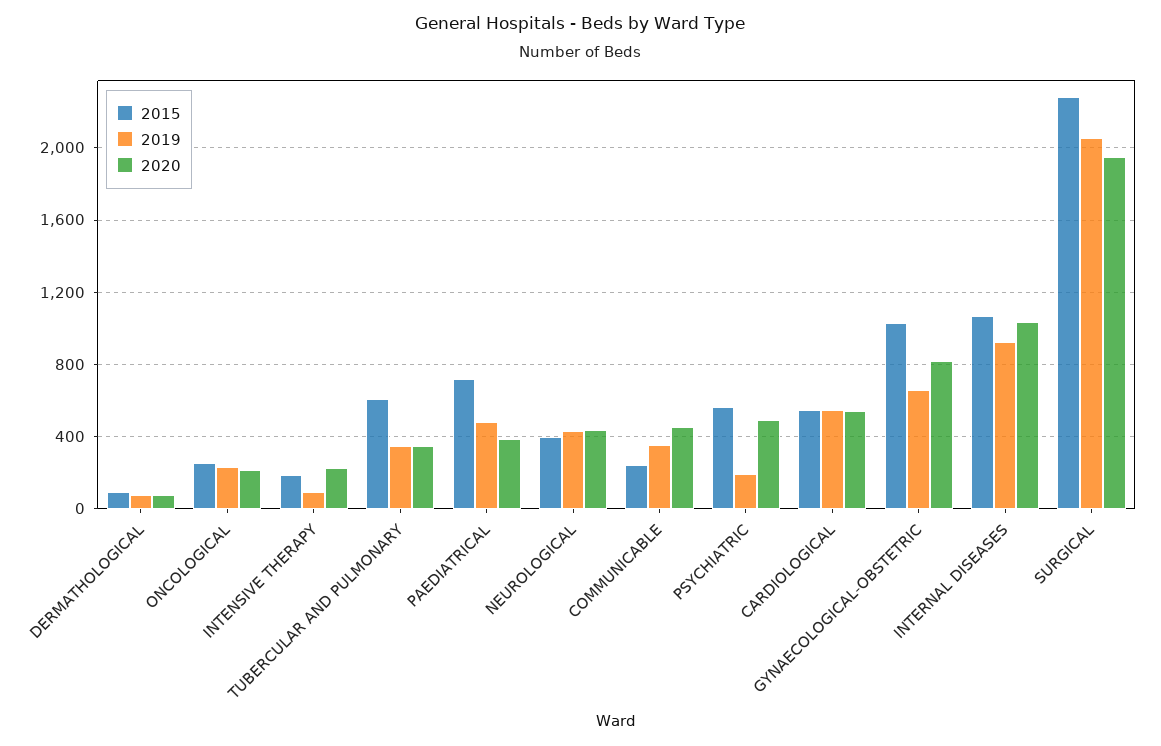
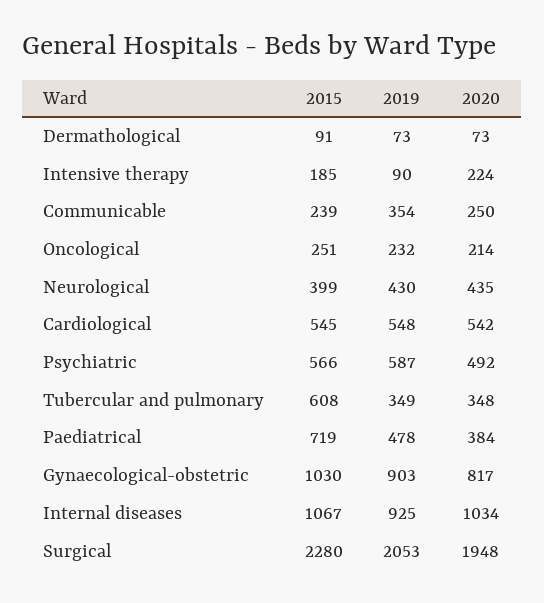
2020, COMMUNICABLE: 450 -> 250
2019, PSYCHIATRIC: 200 -> 587
2019, GYNAECOLOGICAL-OBSTETRIC: 650 -> 903

